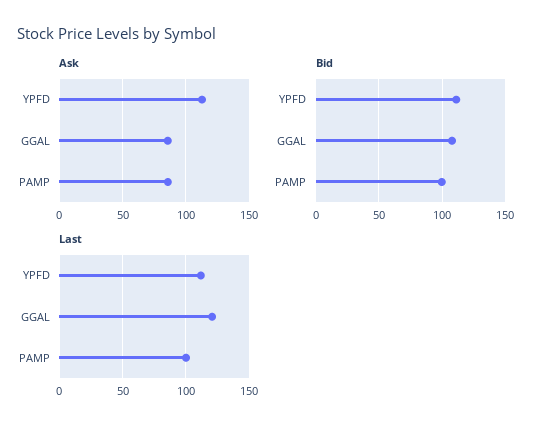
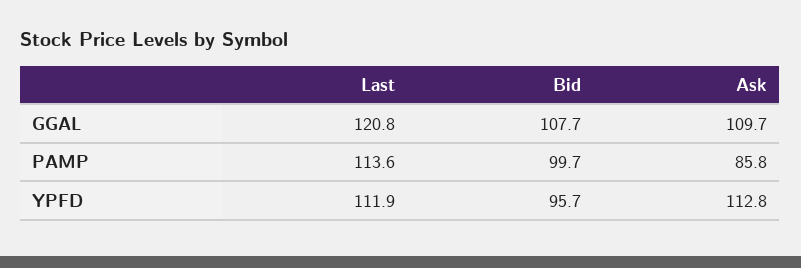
Ask, GGAL: 85 -> 109.7
Bid, YPFD: 110 -> 95.7
Last, PAMP: 100 -> 113.6

